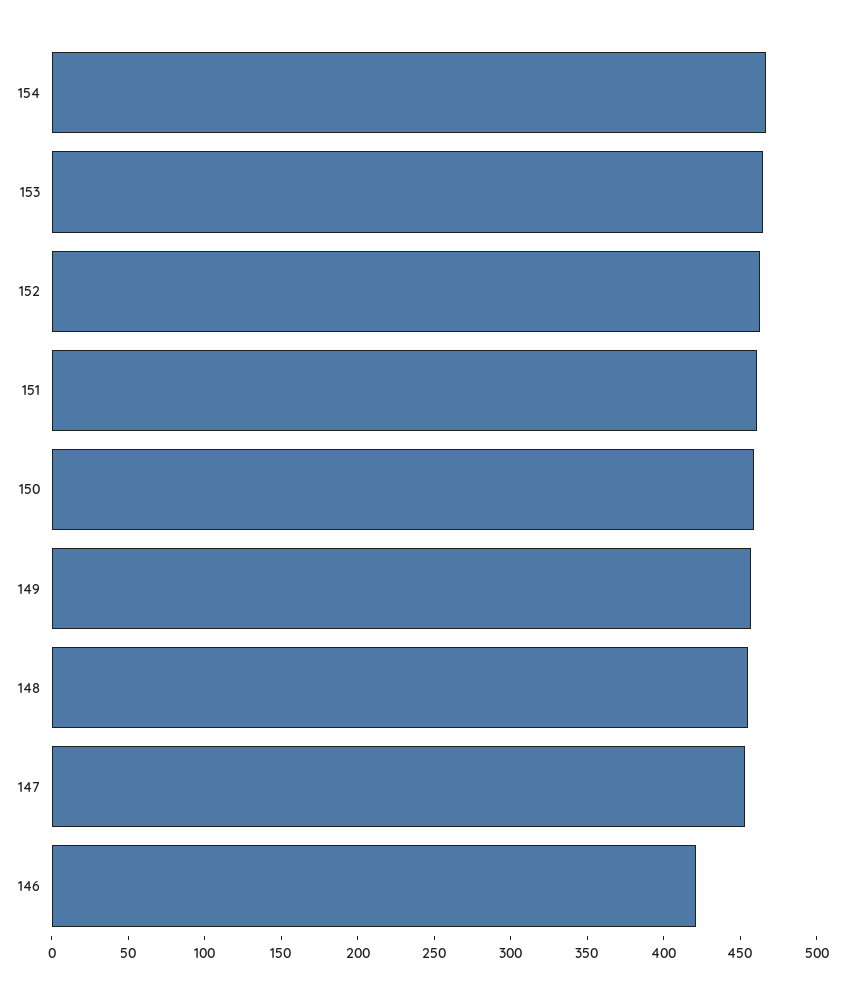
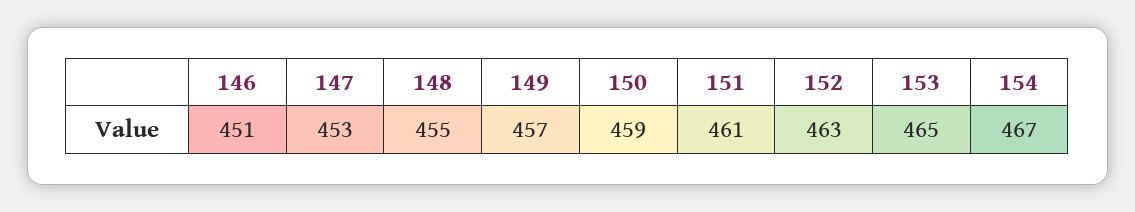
146: 420 -> 451

